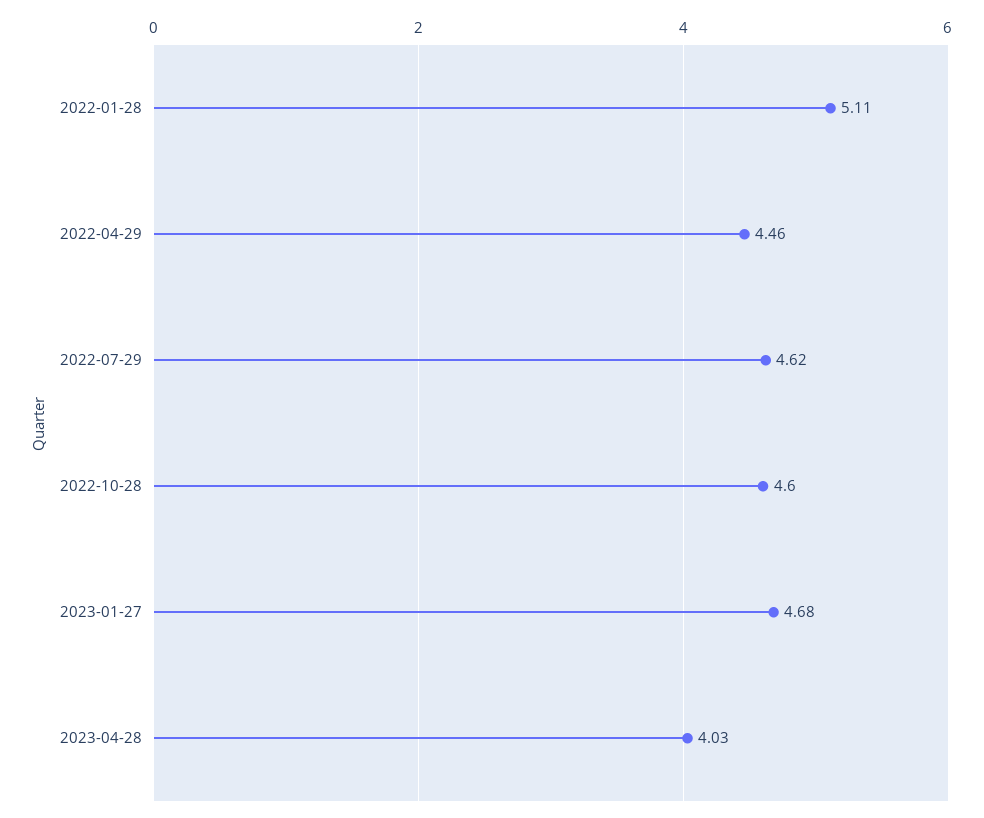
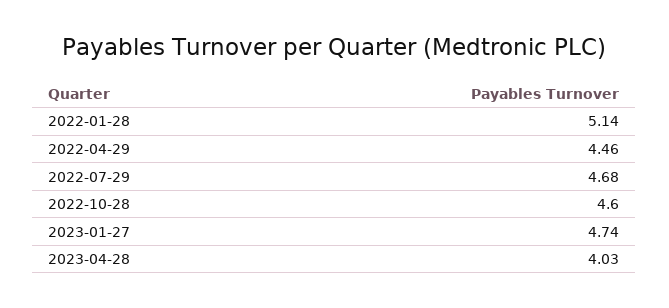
2022-01-28: 5.11 -> 5.14
2022-07-29: 4.62 -> 4.68
2023-01-27: 4.68 -> 4.74

